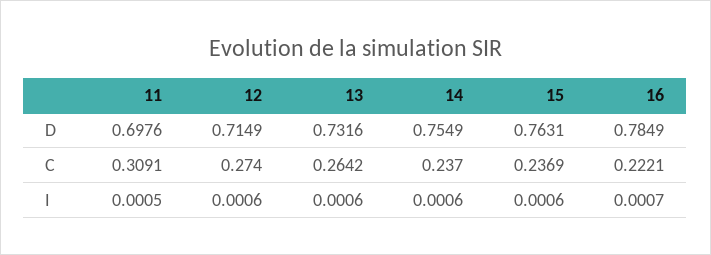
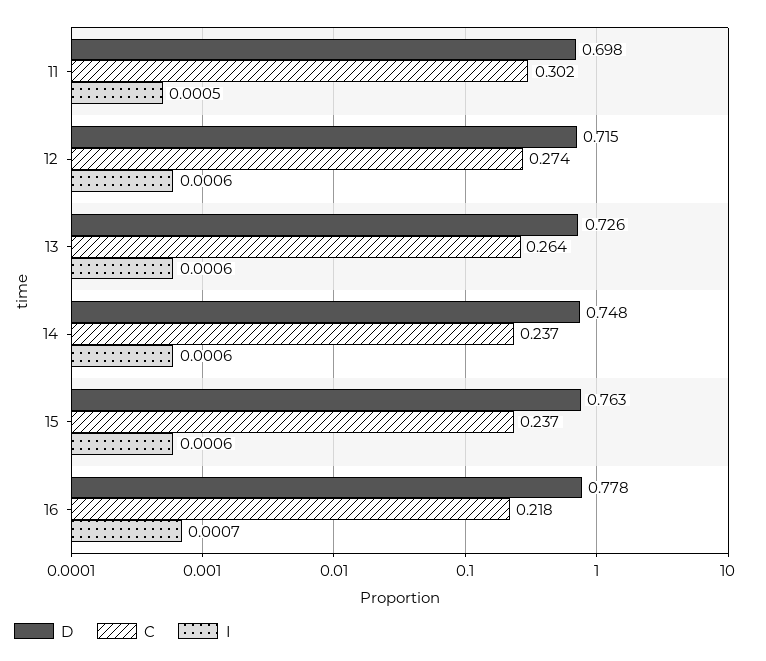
D, 13: 0.7316 -> 0.726
D, 14: 0.7549 -> 0.748
D, 16: 0.7849 -> 0.778
C, 11: 0.3091 -> 0.302
C, 16: 0.2221 -> 0.218

